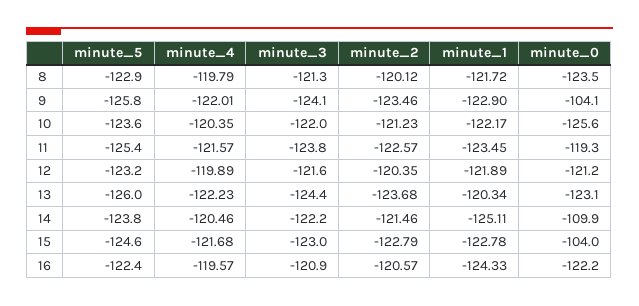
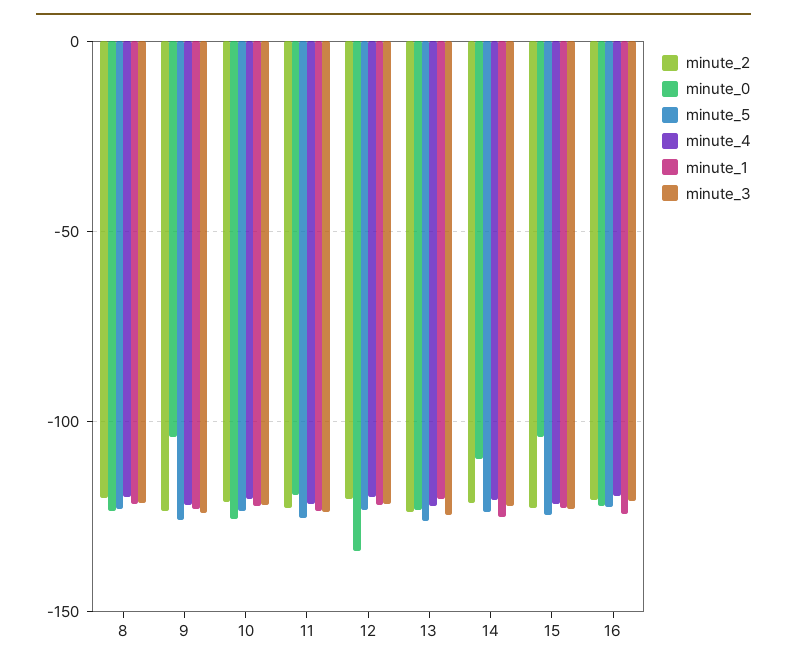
minute_0, 12: -121.2 -> -135

